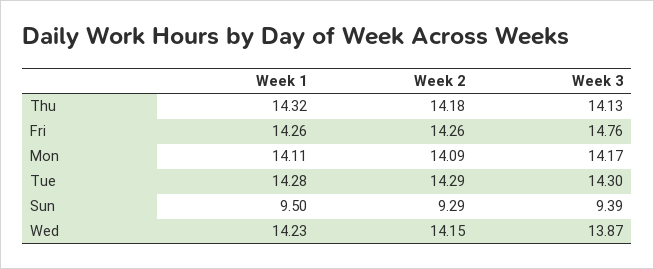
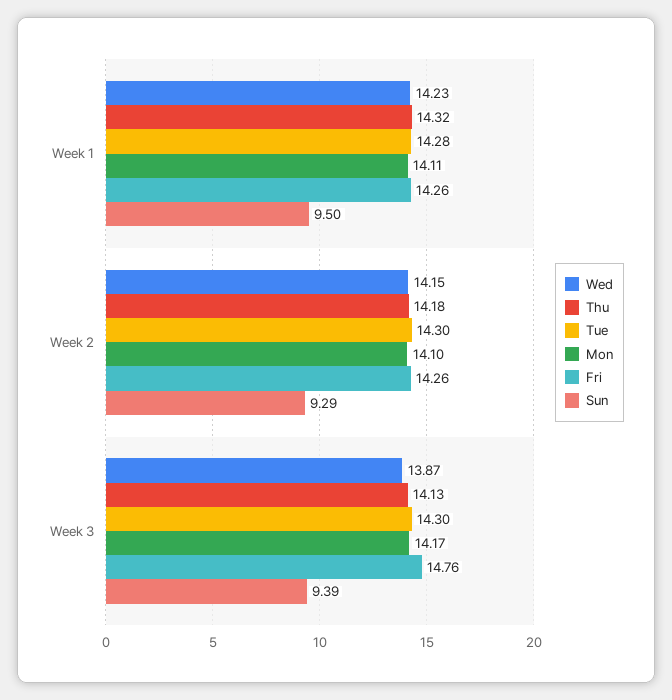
Mon, Week 2: 14.09 -> 14.1
Tue, Week 2: 14.29 -> 14.3

